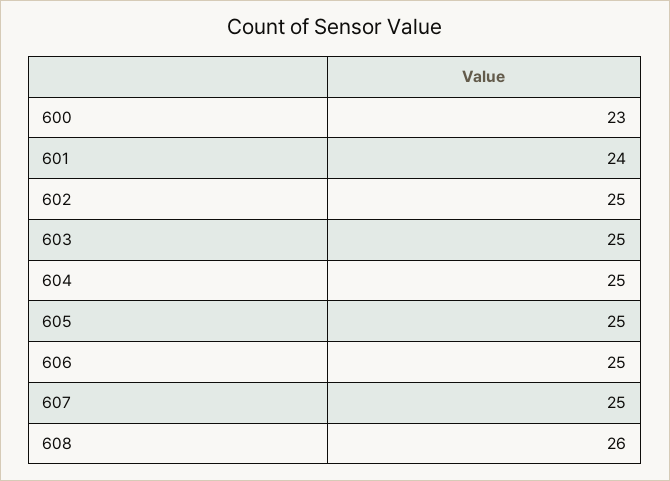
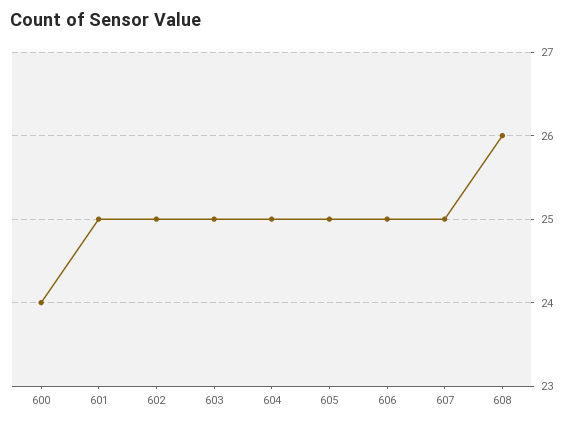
600: 23 -> 24
601: 24 -> 25

